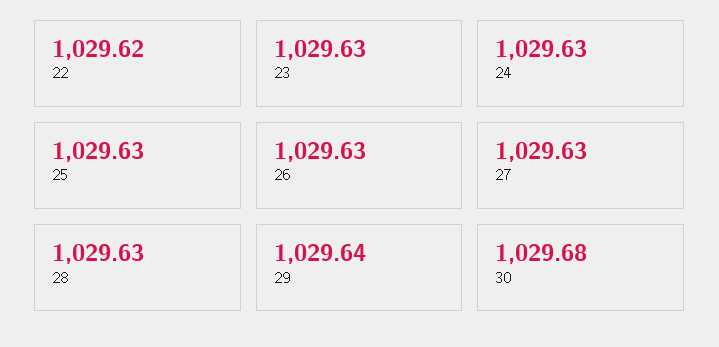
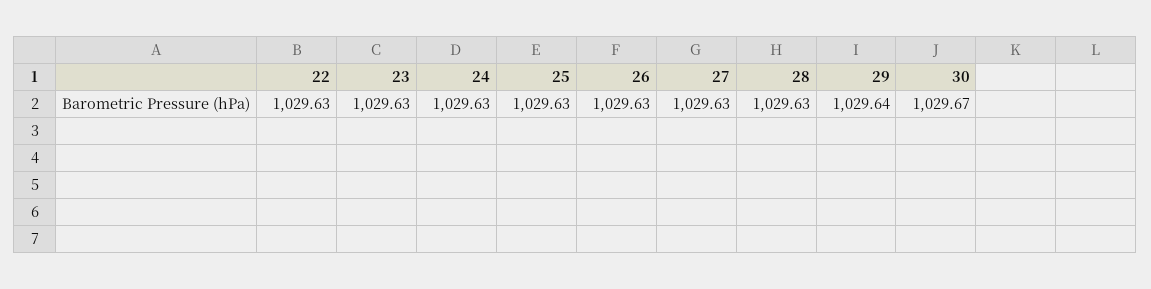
22: 1029.62 -> 1029.63
30: 1029.68 -> 1029.67

